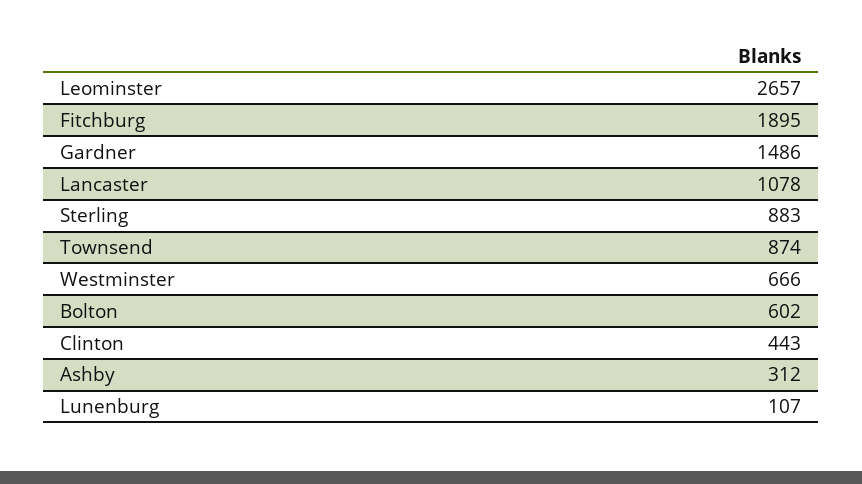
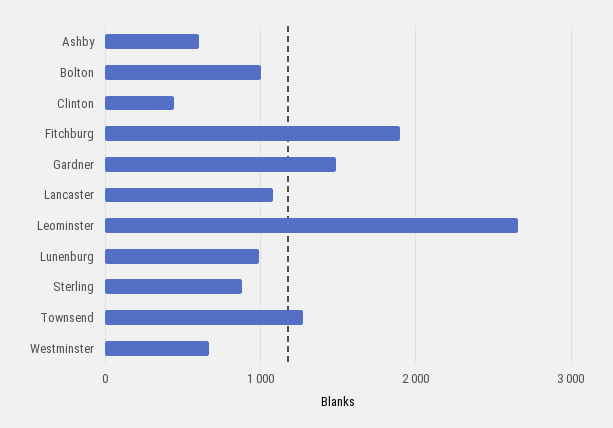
Townsend: 874 -> 1300
Bolton: 602 -> 1000
Ashby: 312 -> 600
Lunenburg: 107 -> 1000

